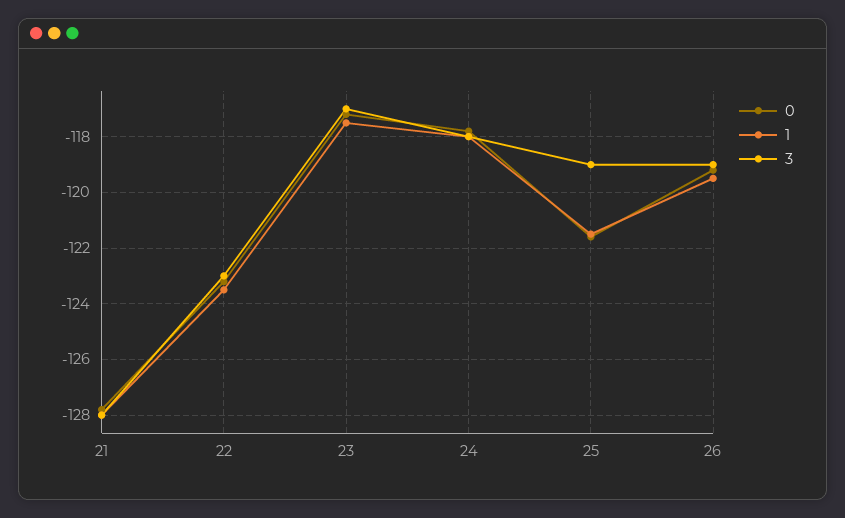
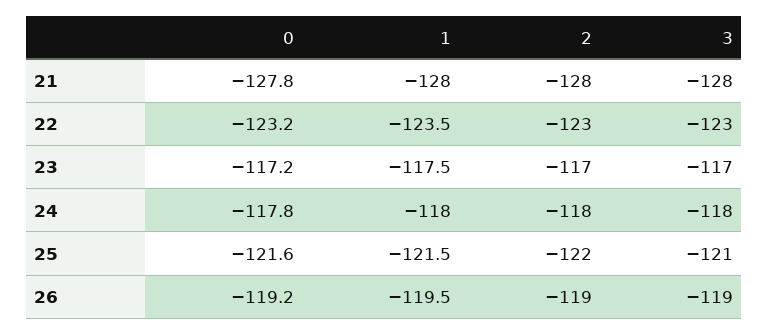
3, 25: -119 -> -121
2, 21: none -> -128
2, 22: none -> -123
2, 23: none -> -117
2, 24: none -> -118
2, 25: none -> -122
2, 26: none -> -119

